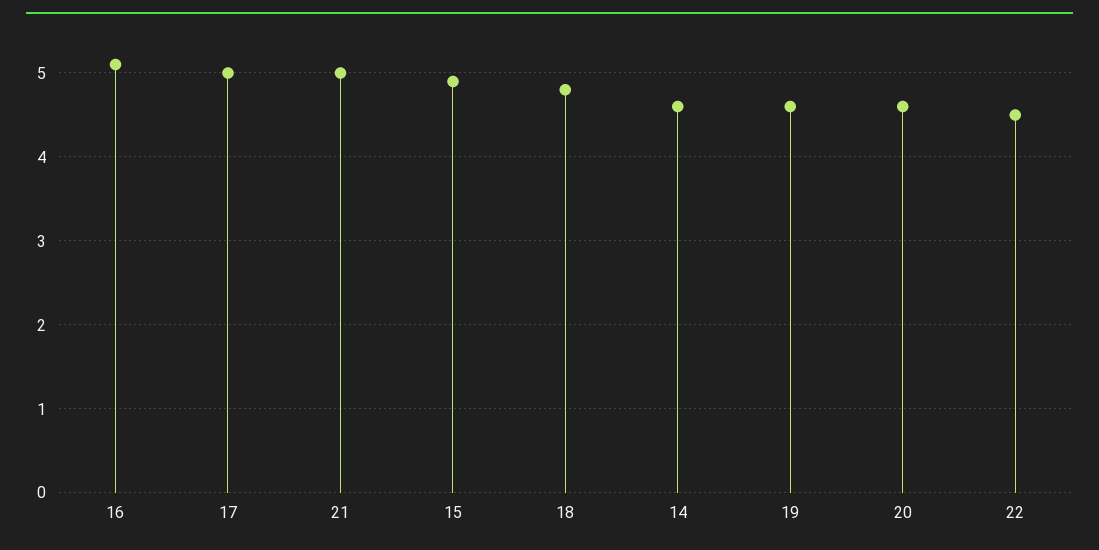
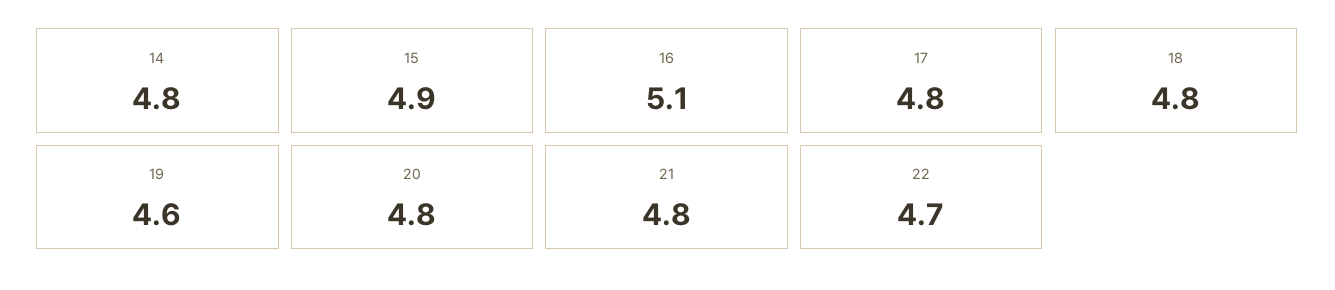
17: 5 -> 4.8
21: 5 -> 4.8
14: 4.6 -> 4.8
20: 4.6 -> 4.8
22: 4.5 -> 4.7

